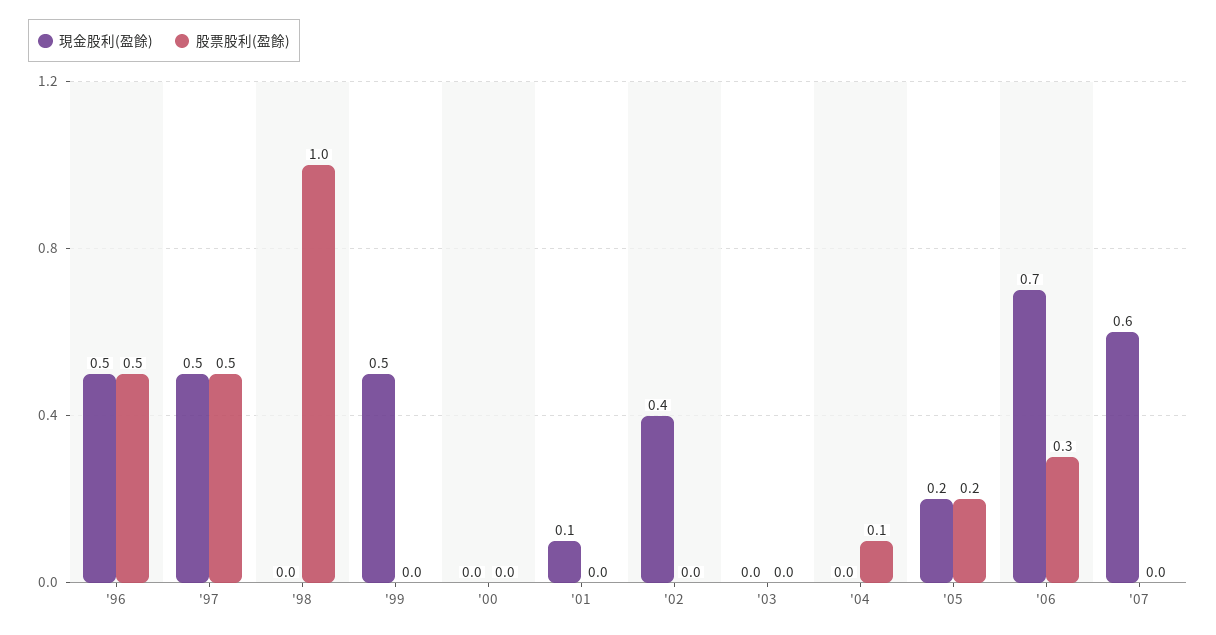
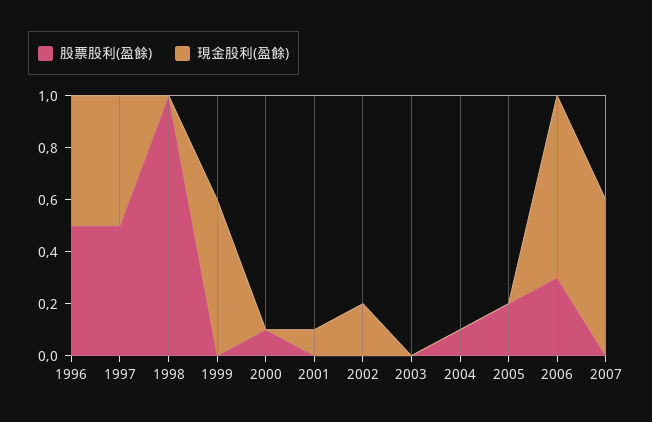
現金股利(盈餘), '99: 0.5 -> 0.6
股票股利(盈餘), '00: 0 -> 0.1
現金股利(盈餘), '02: 0.4 -> 0.2
現金股利(盈餘), '05: 0.2 -> 0

